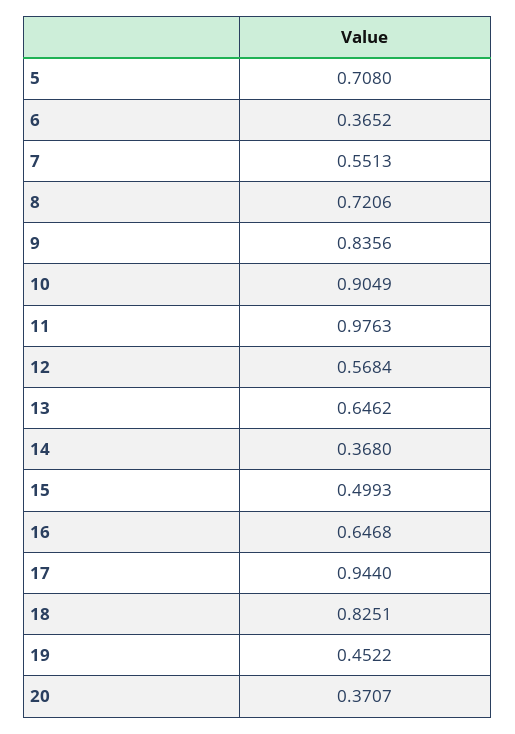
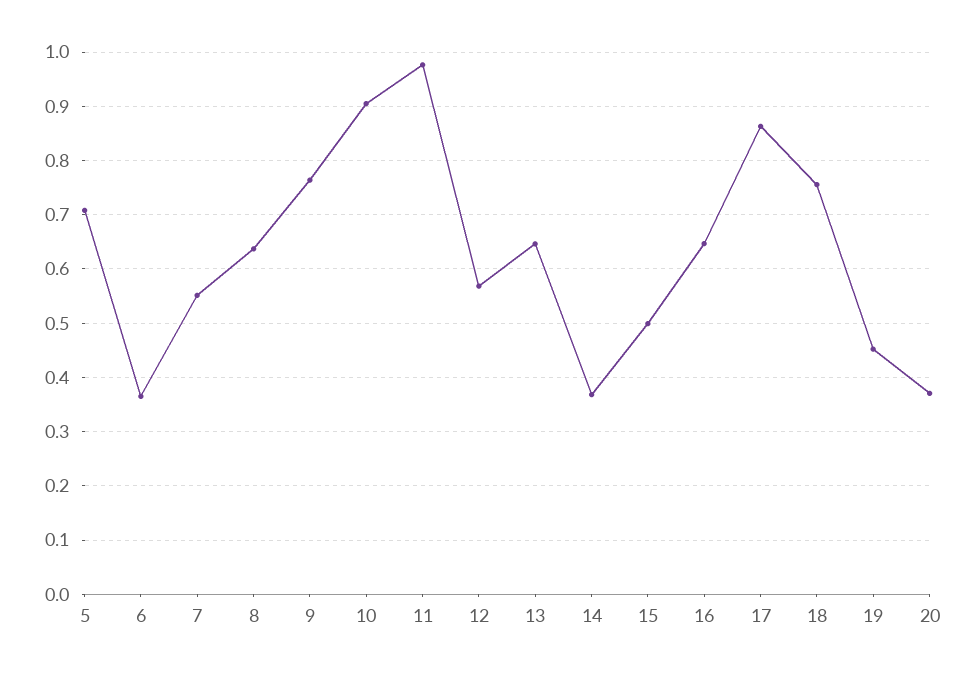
8: 0.7206 -> 0.64
9: 0.8356 -> 0.76
17: 0.944 -> 0.86
18: 0.8251 -> 0.76

